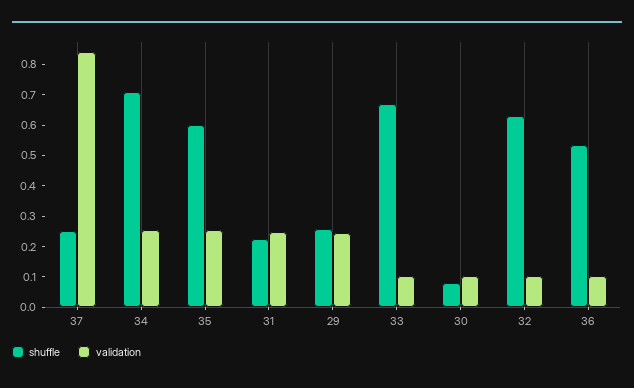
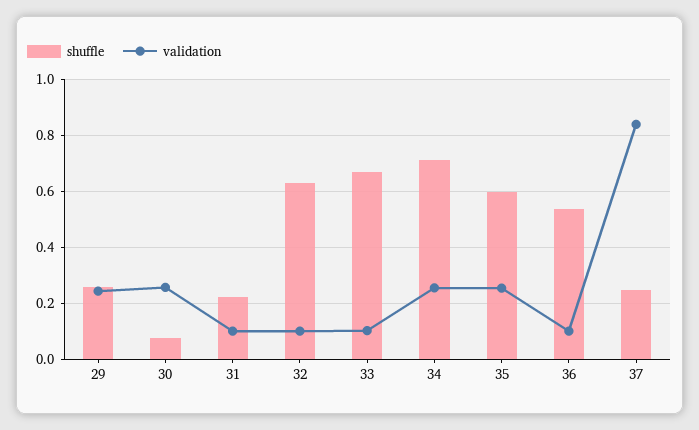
validation, 31: 0.25 -> 0.1
validation, 30: 0.1 -> 0.25

